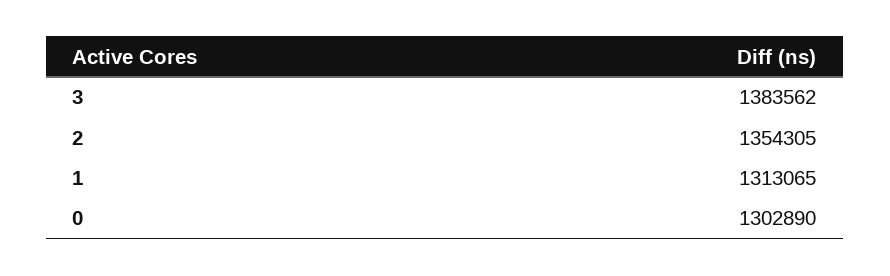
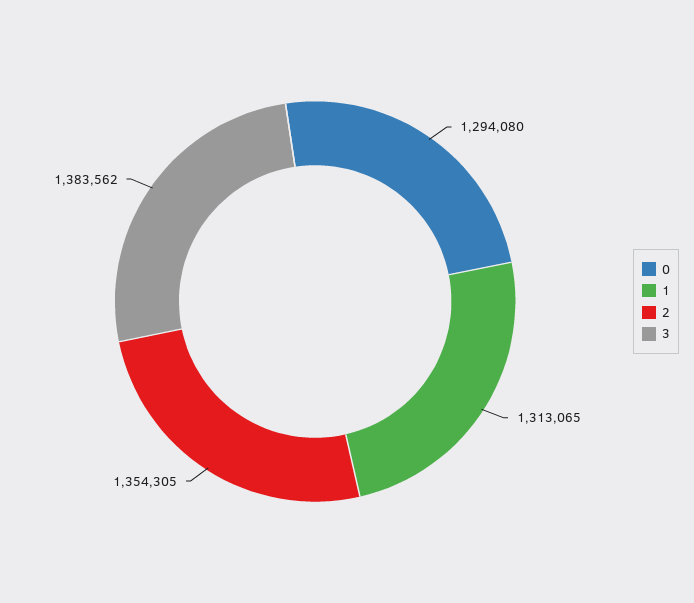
0: 1302890 -> 1294080

